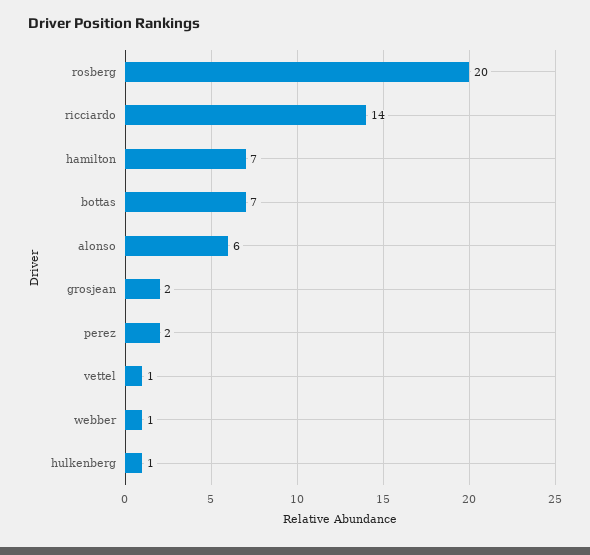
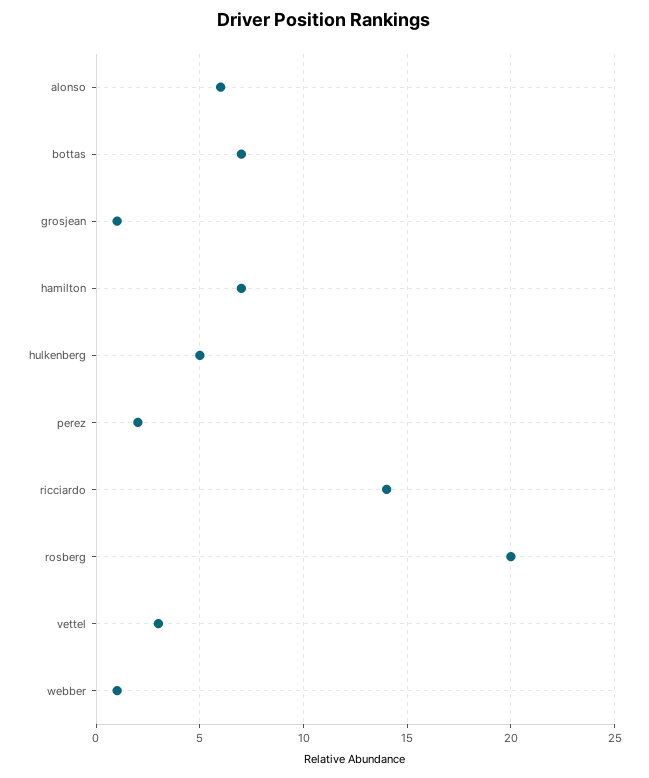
grosjean: 2 -> 1
vettel: 1 -> 3
hulkenberg: 1 -> 5

